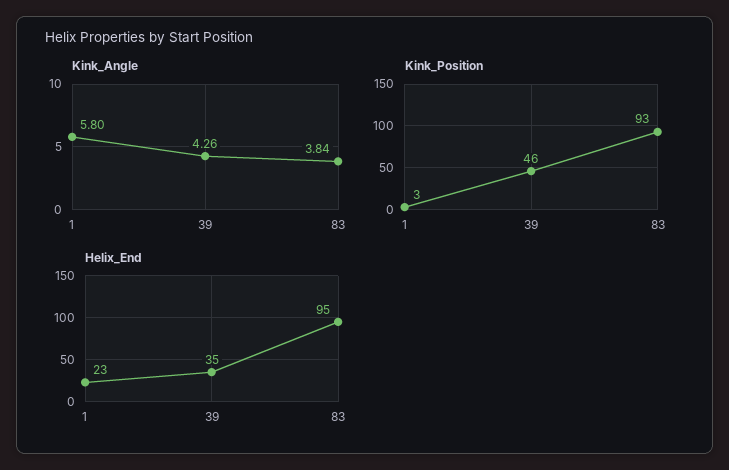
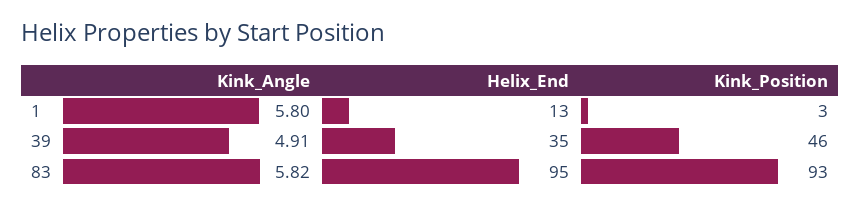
Kink_Angle, 39: 4.26 -> 4.91
Kink_Angle, 83: 3.84 -> 5.82
Helix_End, 1: 23 -> 13

